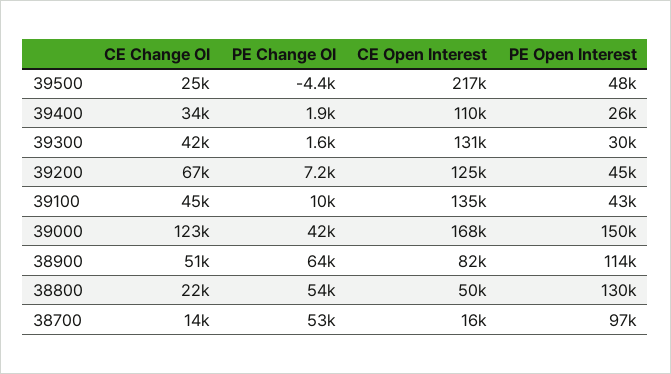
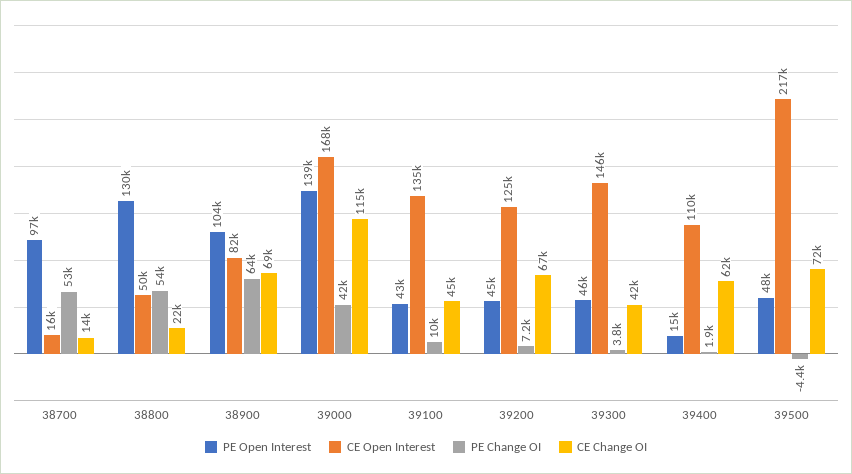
CE Change OI, 39500: 25000 -> 72000
CE Change OI, 39400: 34000 -> 62000
PE Open Interest, 39400: 26000 -> 15000
PE Change OI, 39300: 1600 -> 3800
CE Open Interest, 39300: 131000 -> 146000
PE Open Interest, 39300: 30000 -> 46000
CE Change OI, 39000: 123000 -> 115000
PE Open Interest, 39000: 150000 -> 139000
CE Change OI, 38900: 51000 -> 69000
PE Open Interest, 38900: 114000 -> 104000

